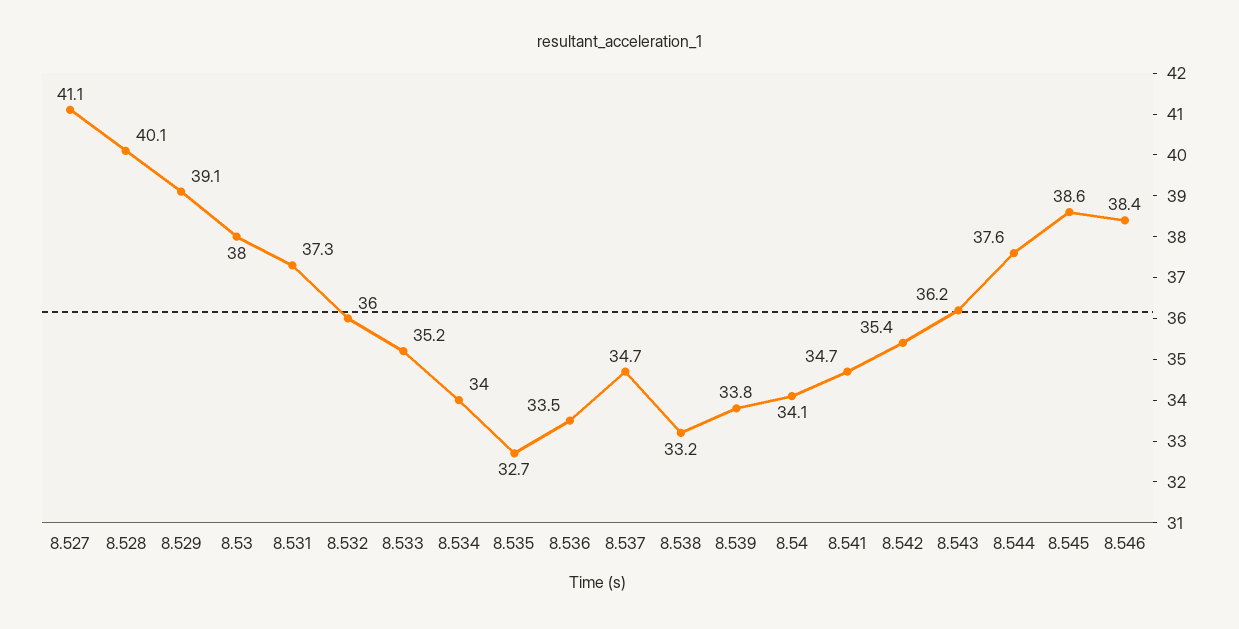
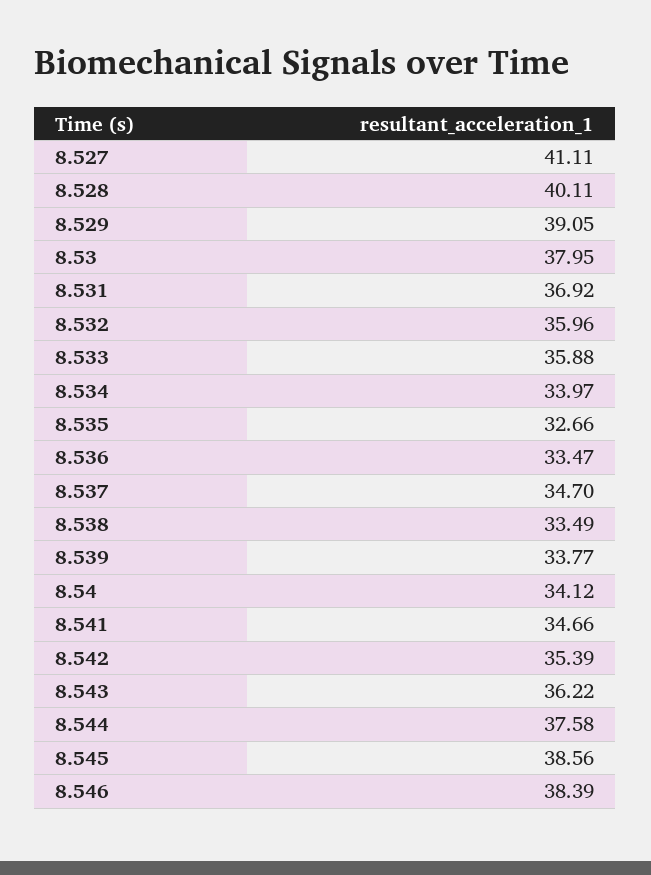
8.531: 37.3 -> 36.92
8.533: 35.2 -> 35.88
8.538: 33.2 -> 33.49

